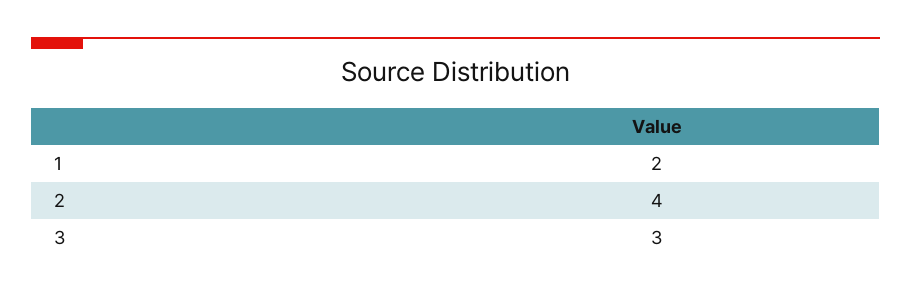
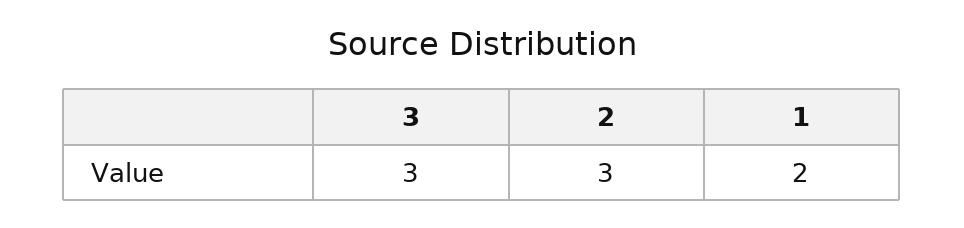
2: 4 -> 3

